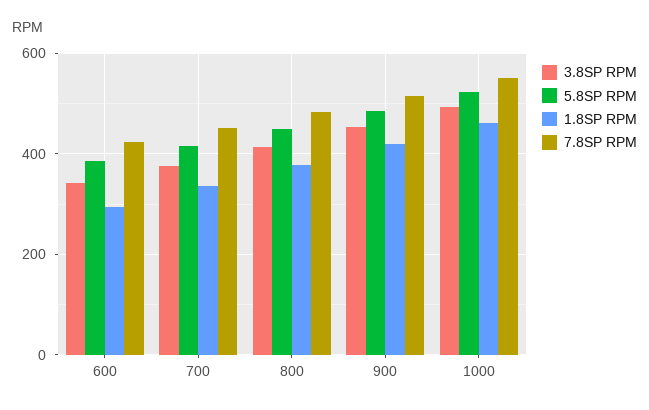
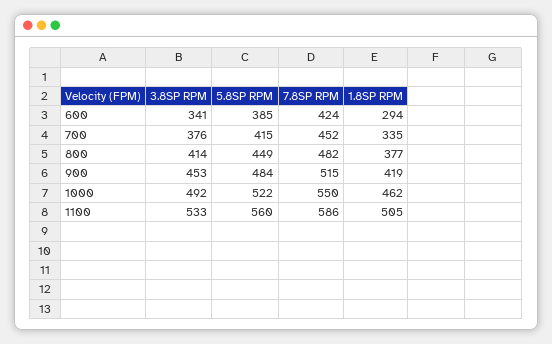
3.8SP RPM, 1100: none -> 533
5.8SP RPM, 1100: none -> 560
7.8SP RPM, 1100: none -> 586
1.8SP RPM, 1100: none -> 505

